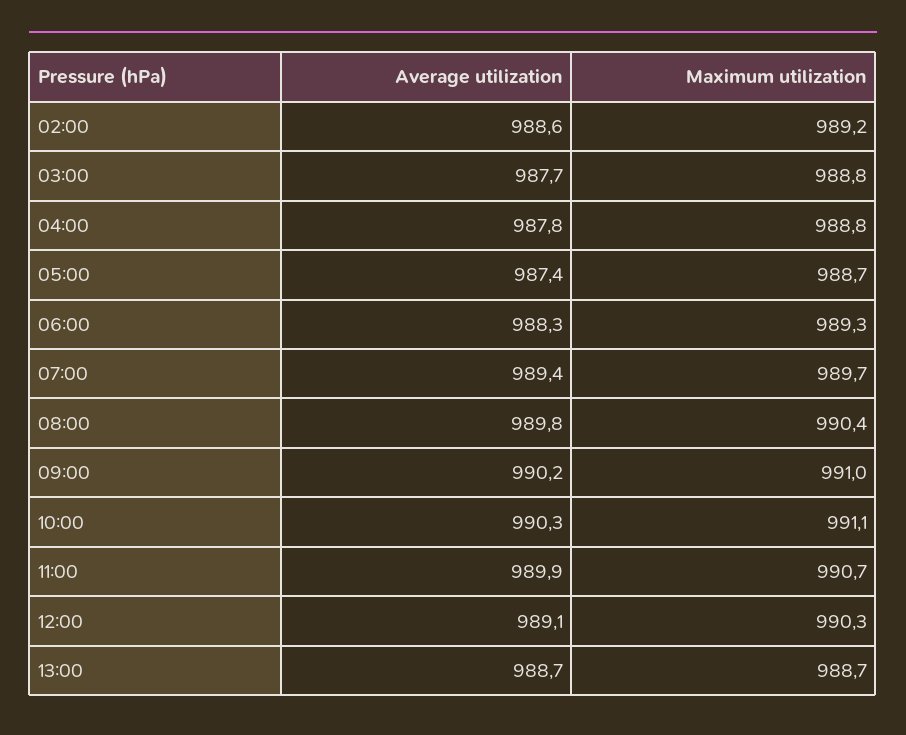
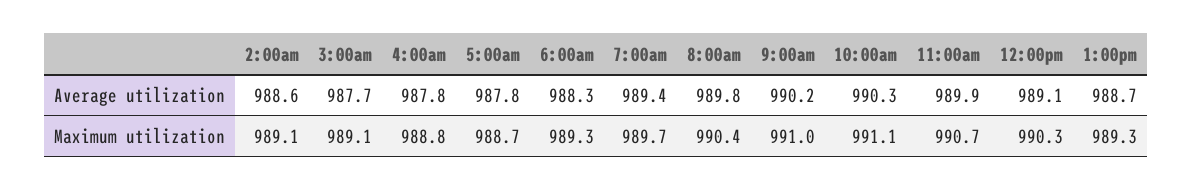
Maximum utilization, 02:00: 989.2 -> 989.1
Maximum utilization, 03:00: 988.8 -> 989.1
Average utilization, 05:00: 987.4 -> 987.8
Maximum utilization, 13:00: 988.7 -> 989.3

